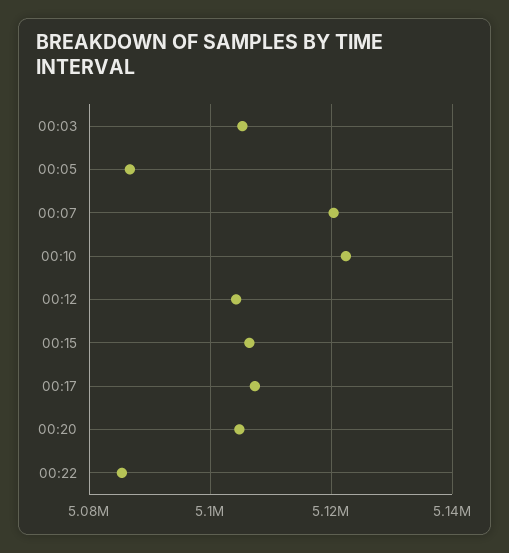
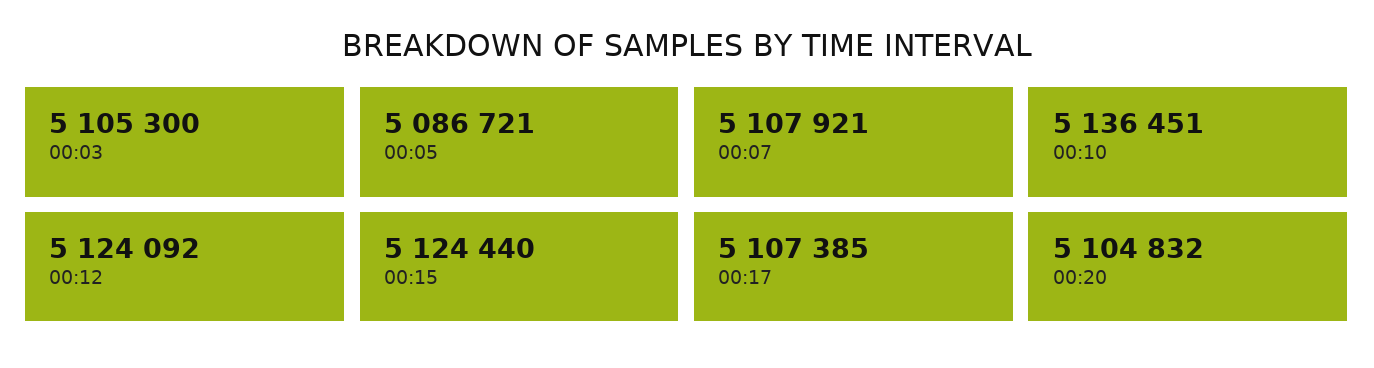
00:07: 5120000 -> 5107921
00:10: 5122000 -> 5136451
00:12: 5104000 -> 5124092
00:15: 5106000 -> 5124440
00:22: 5086000 -> none

